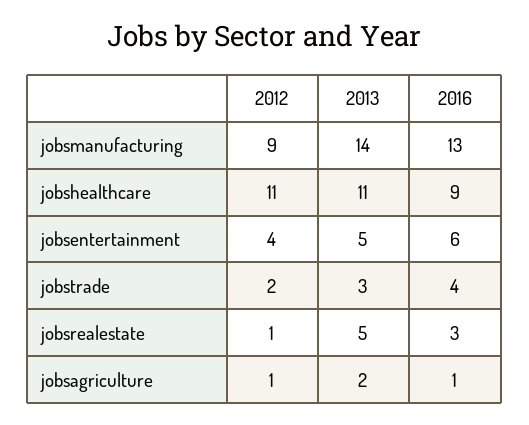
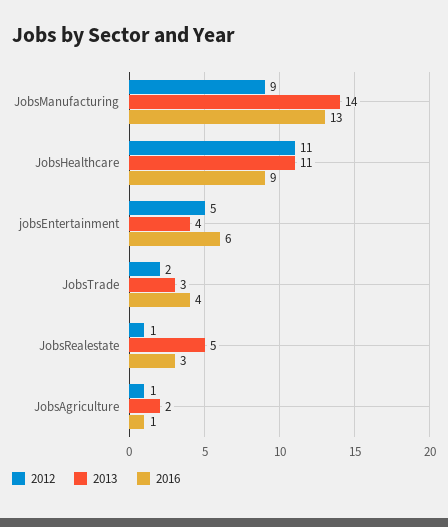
2012, jobsentertainment: 4 -> 5
2013, jobsentertainment: 5 -> 4

